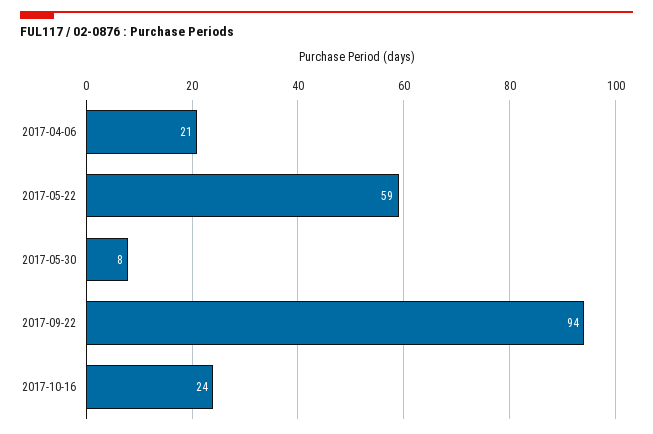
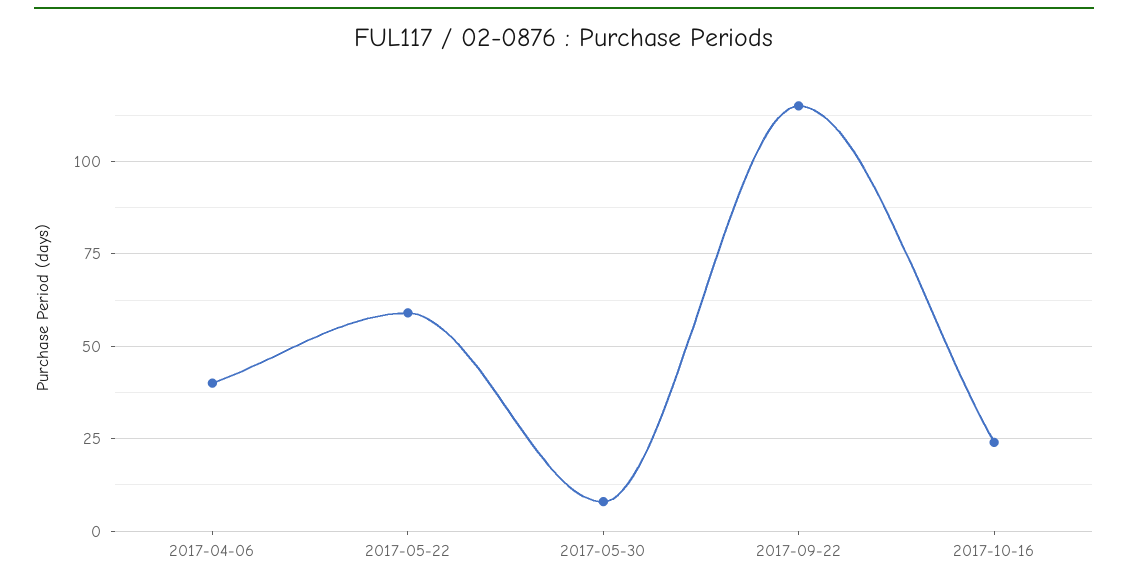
2017-04-06: 21 -> 40
2017-09-22: 94 -> 115

